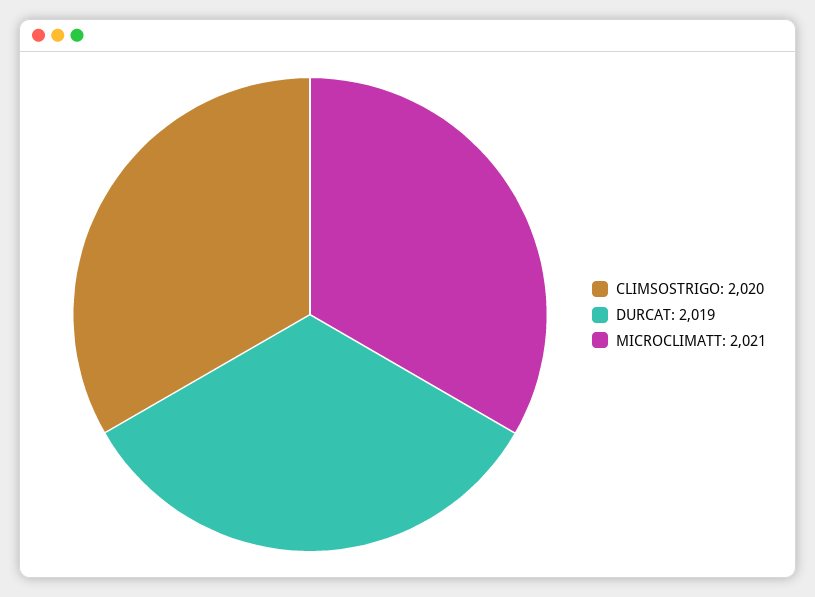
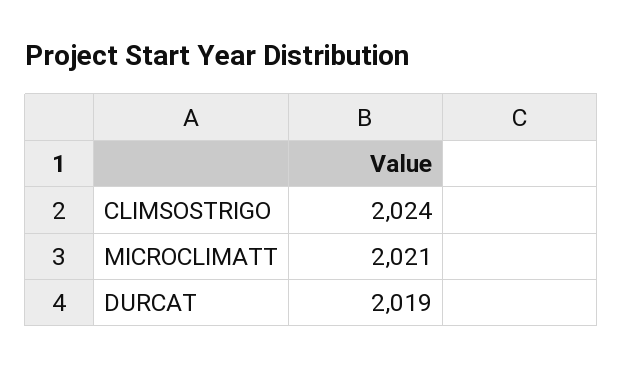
CLIMSOSTRIGO: 2020 -> 2024

